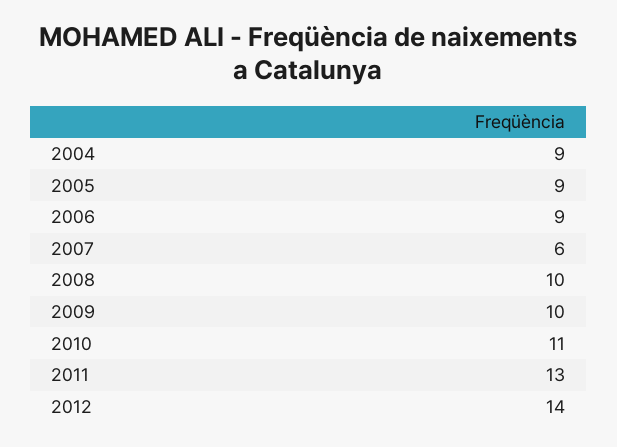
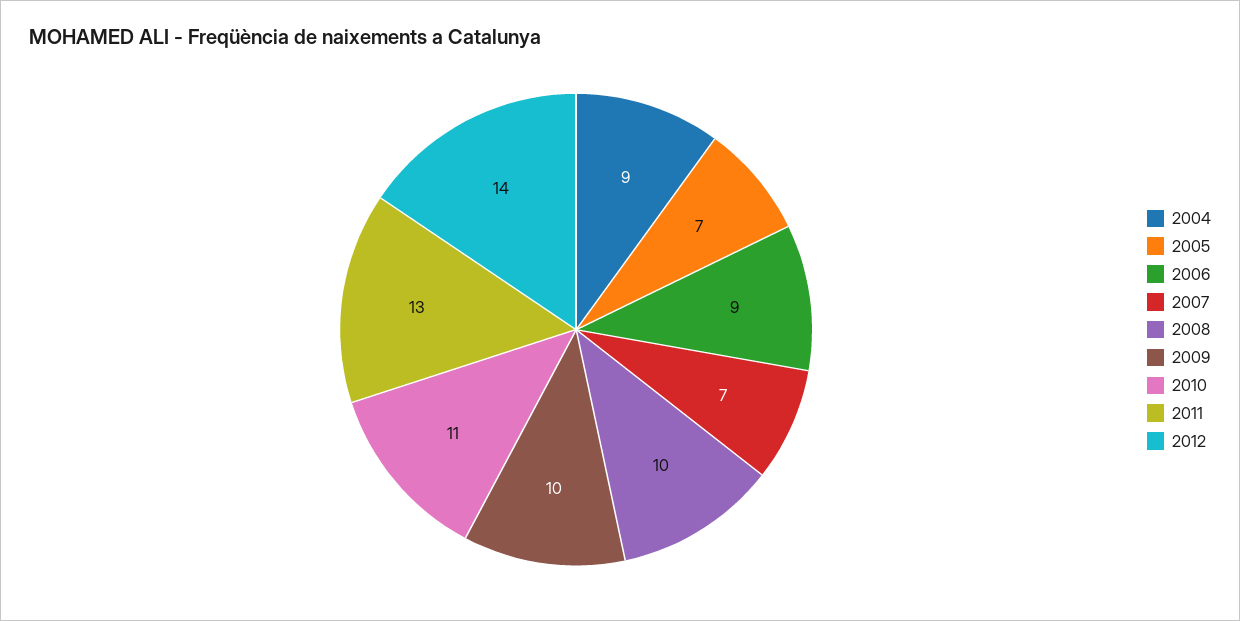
2005: 9 -> 7
2007: 6 -> 7

